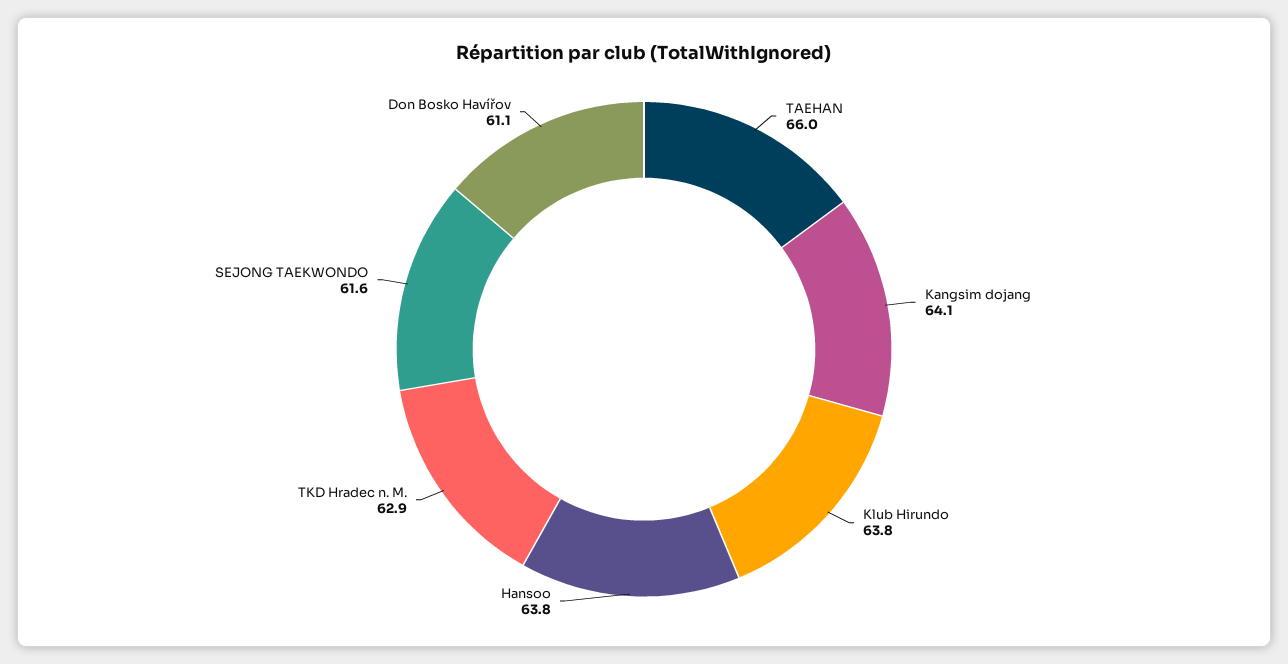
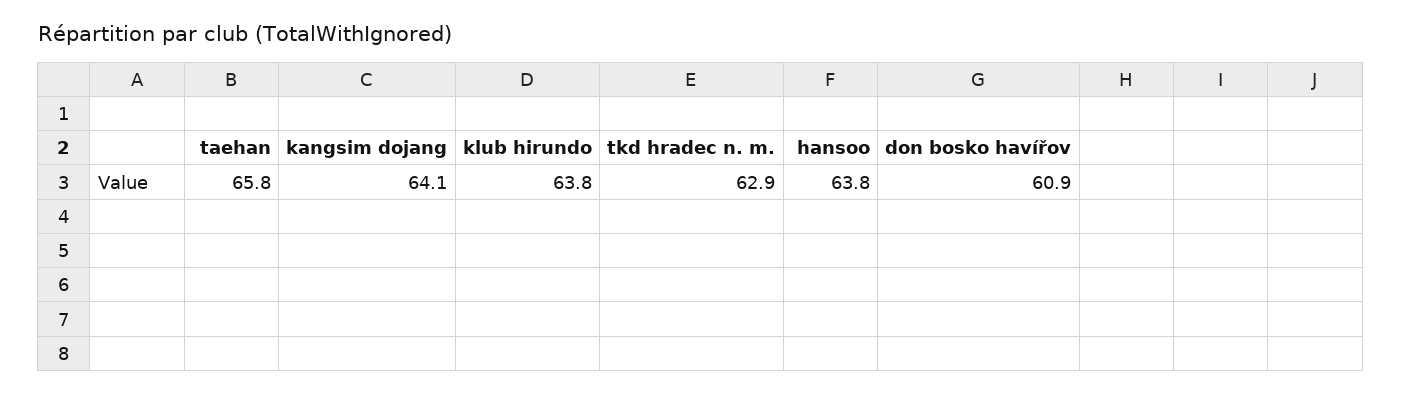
TAEHAN: 66 -> 65.8
SEJONG TAEKWONDO: 61.6 -> none
Don Bosko Havířov: 61.1 -> 60.9

